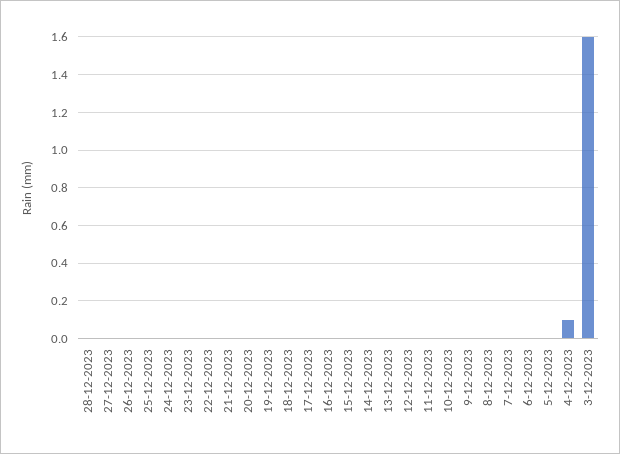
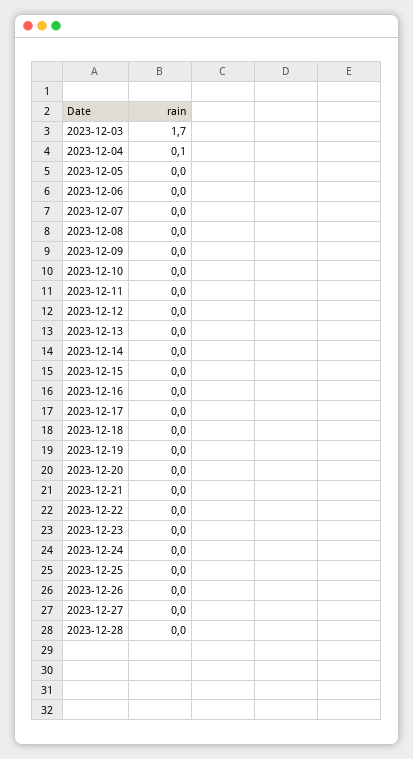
3-12-2023: 1.6 -> 1.7

